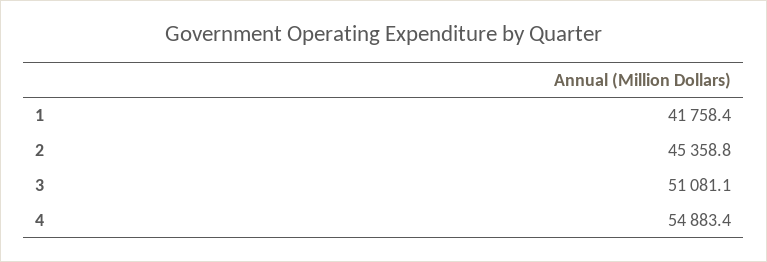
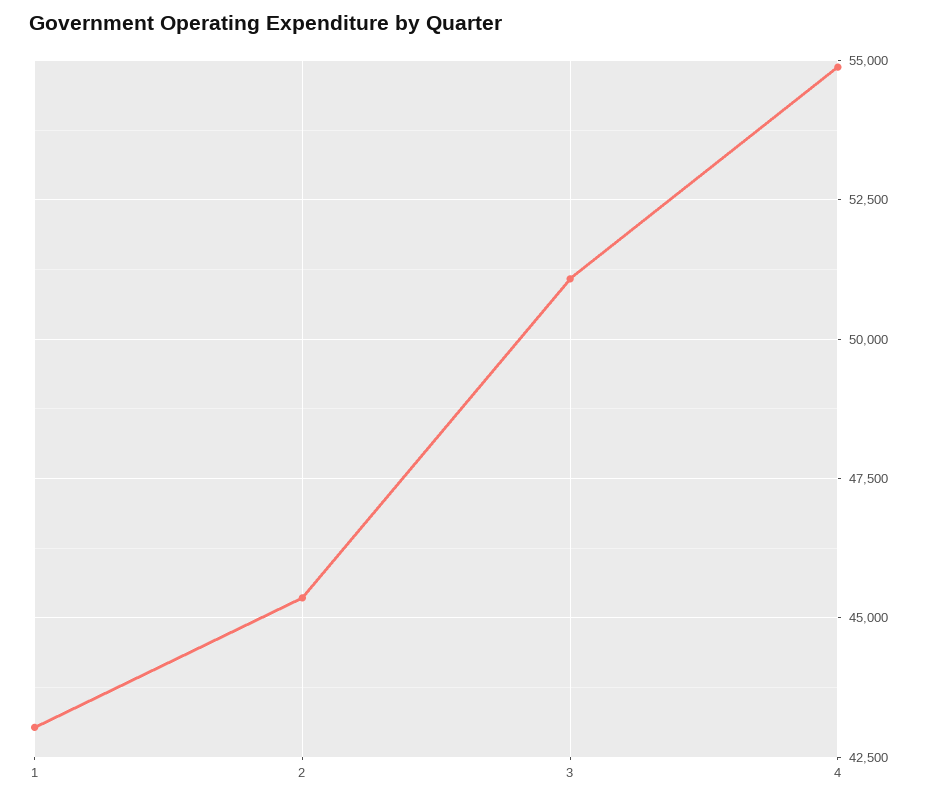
1: 41758.4 -> 43000

